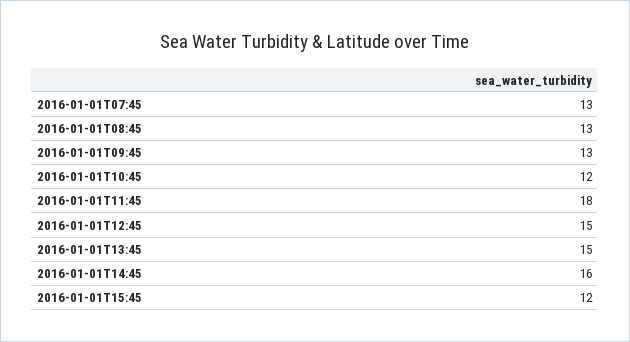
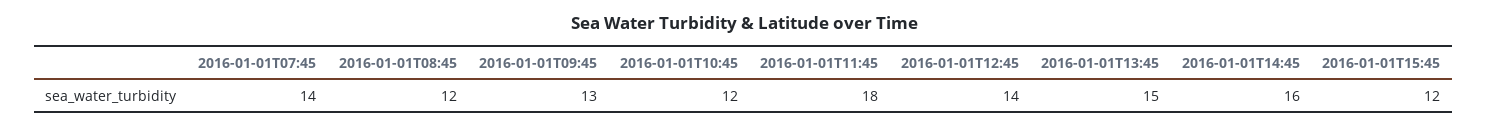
2016-01-01T07:45: 13 -> 14
2016-01-01T08:45: 13 -> 12
2016-01-01T12:45: 15 -> 14

